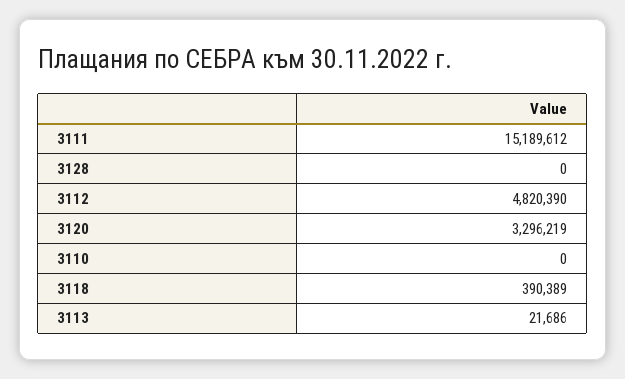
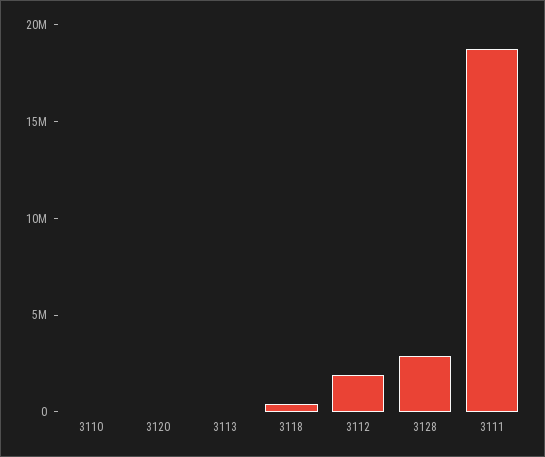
3111: 15189612 -> 19000000
3128: 0 -> 3000000
3112: 4820390 -> 2000000
3120: 3296219 -> 0

